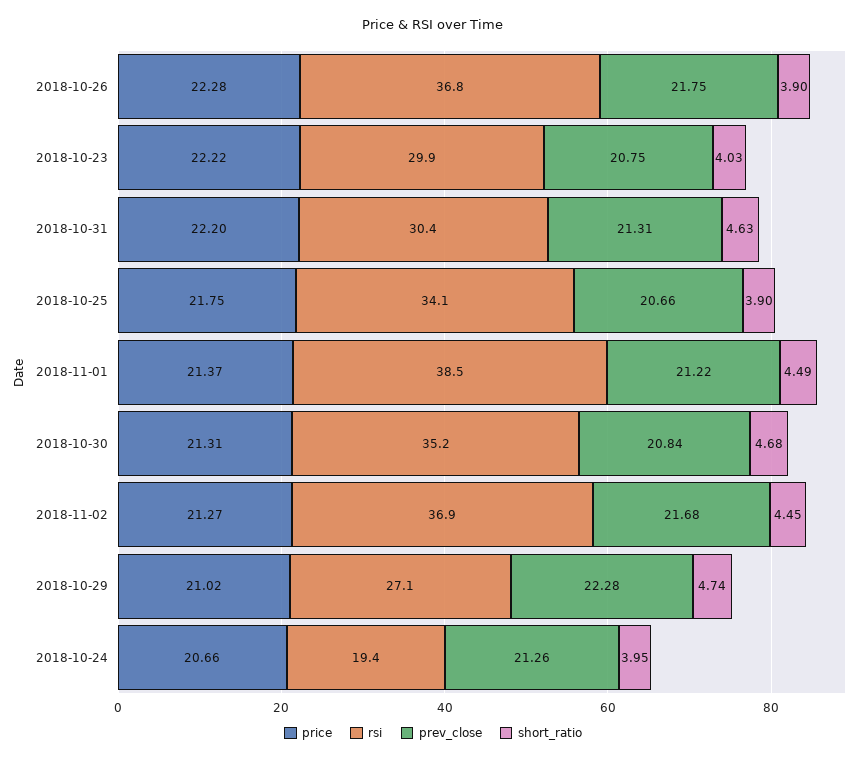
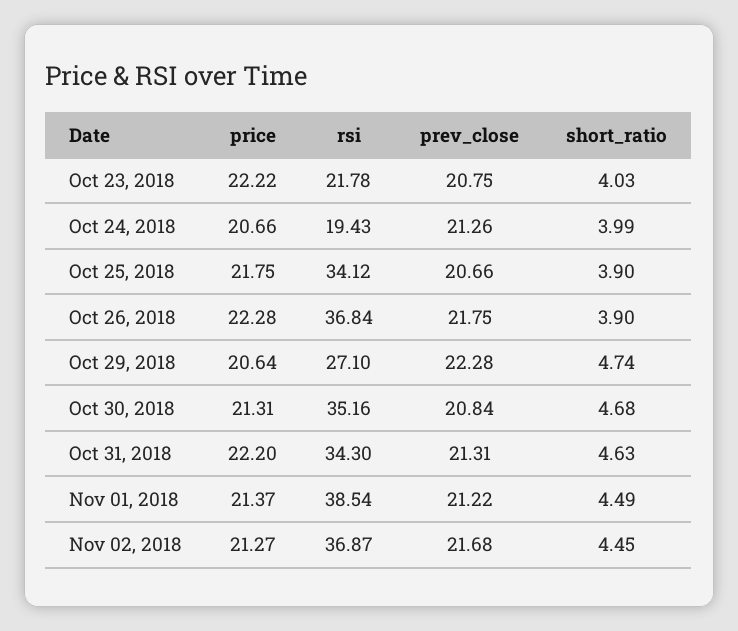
rsi, 2018-10-23: 29.9 -> 21.78
rsi, 2018-10-31: 30.4 -> 34.3
price, 2018-10-29: 21.02 -> 20.64
short_ratio, 2018-10-24: 3.95 -> 3.99

